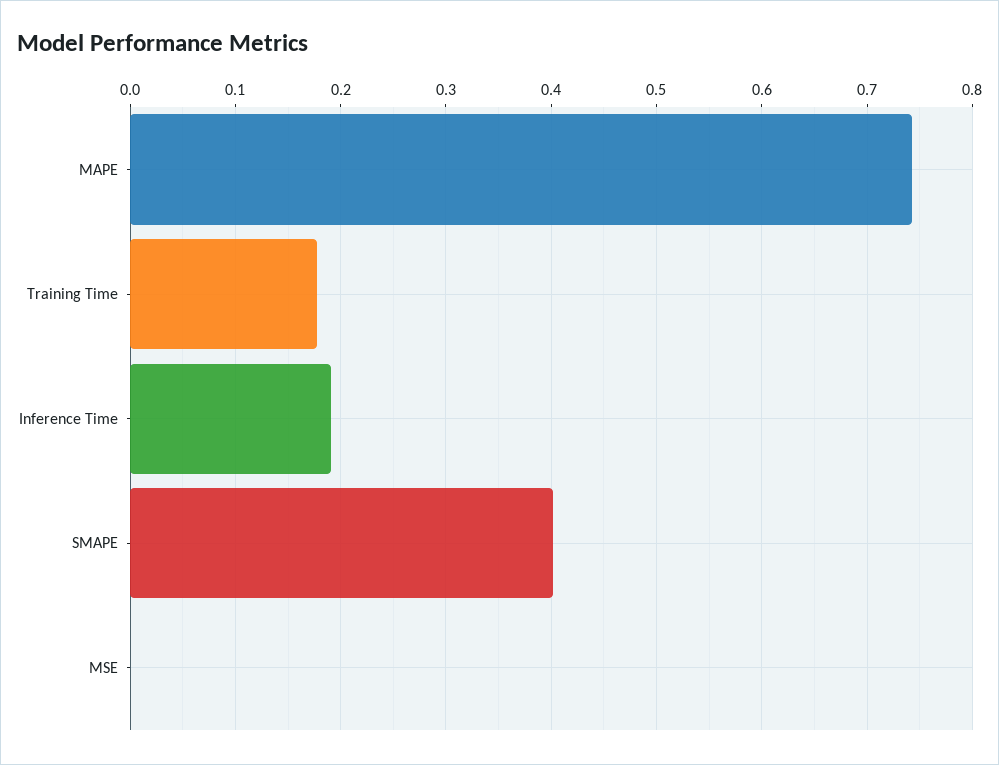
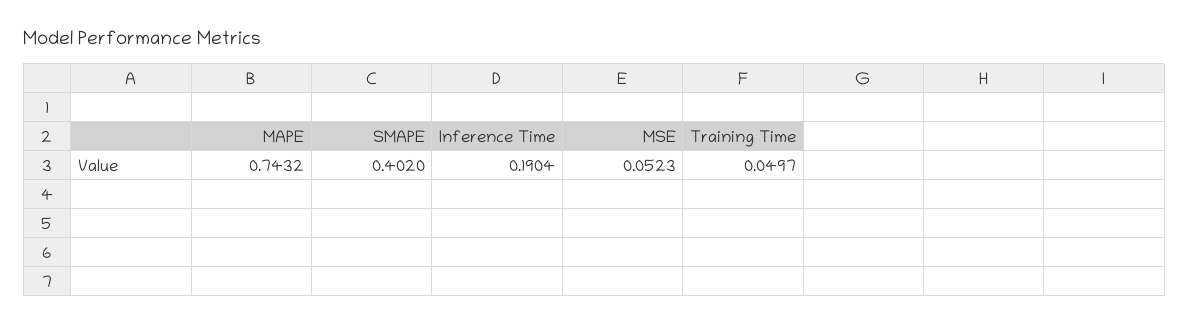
Training Time: 0.18 -> 0.0497
MSE: 0 -> 0.0523

